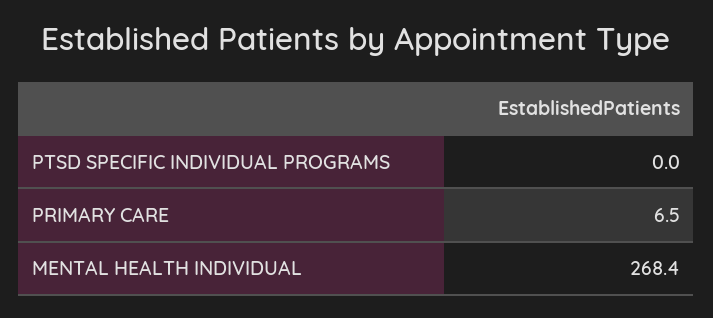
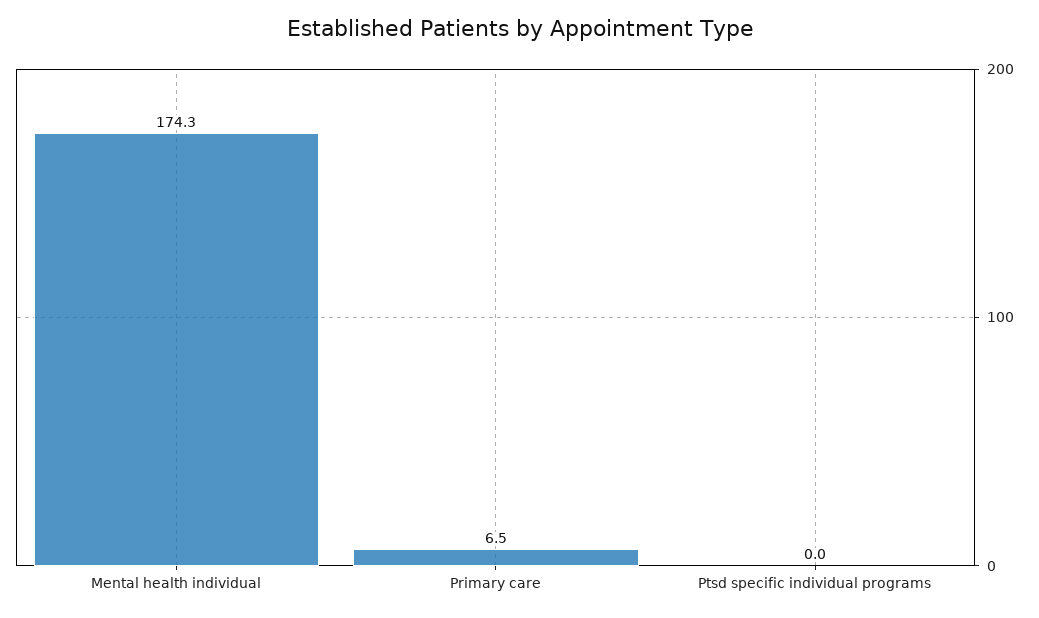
MENTAL HEALTH INDIVIDUAL: 268.4 -> 174.3

